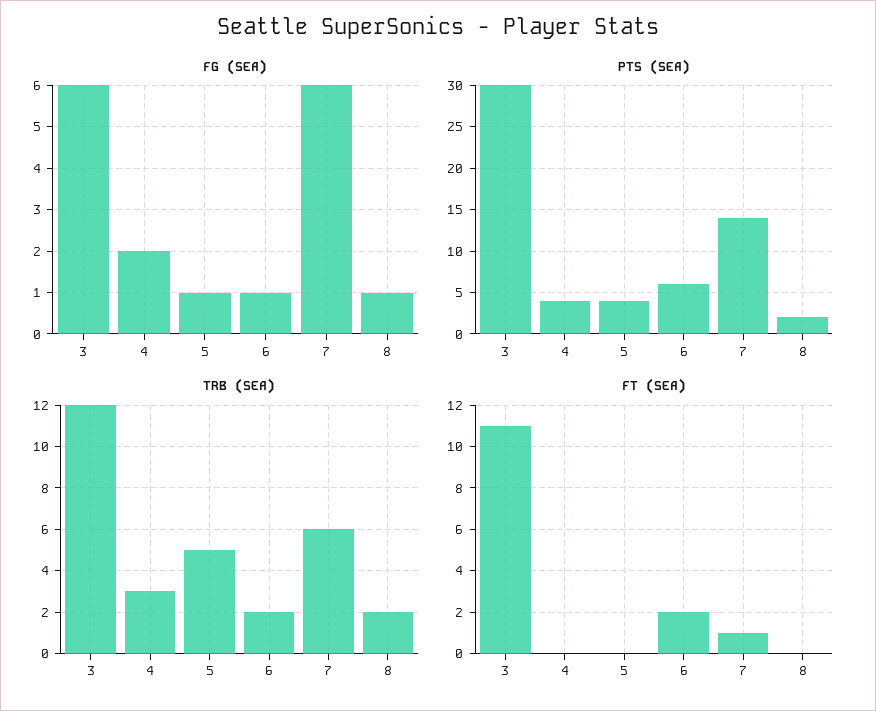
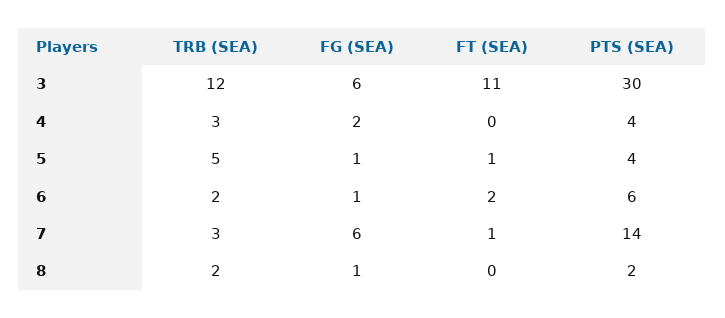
TRB (SEA), 7: 6 -> 3
FT (SEA), 5: 0 -> 1

